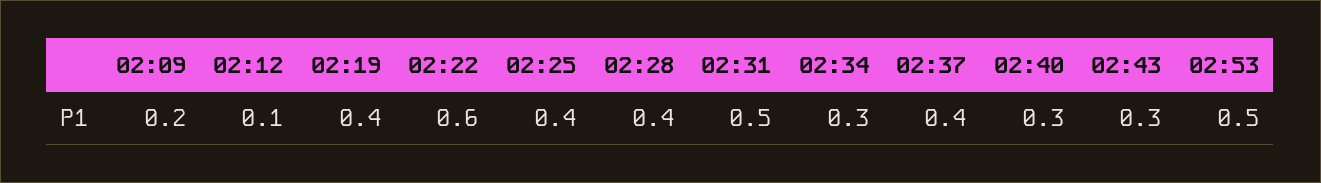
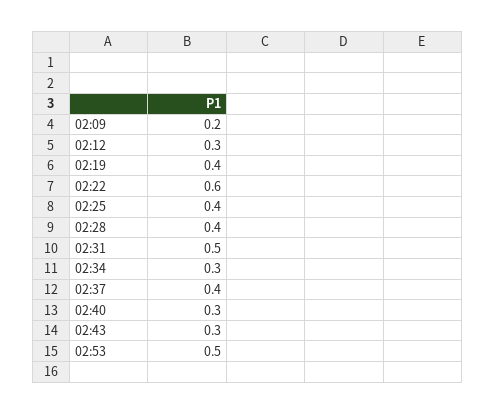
02:12: 0.1 -> 0.3

